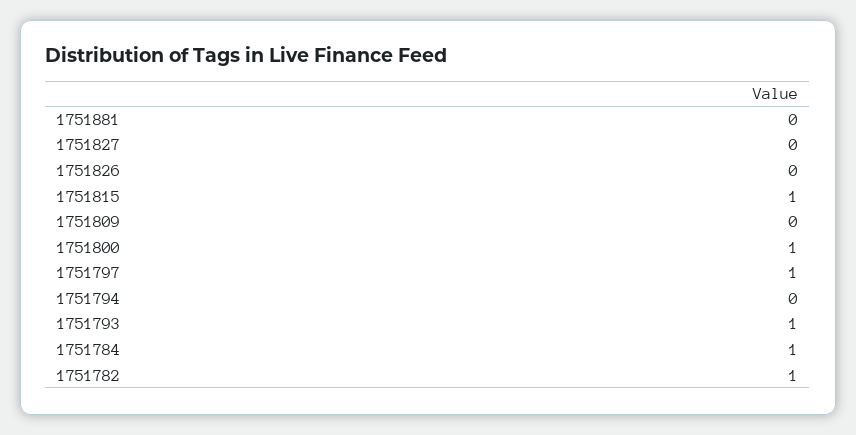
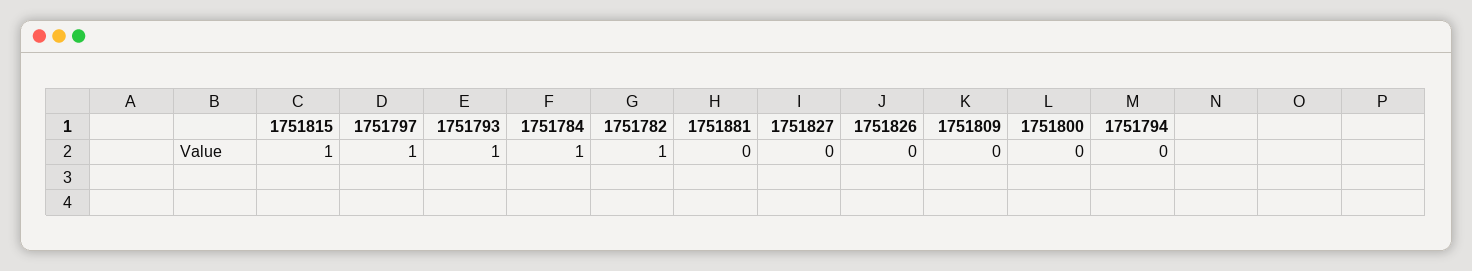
1751800: 1 -> 0

